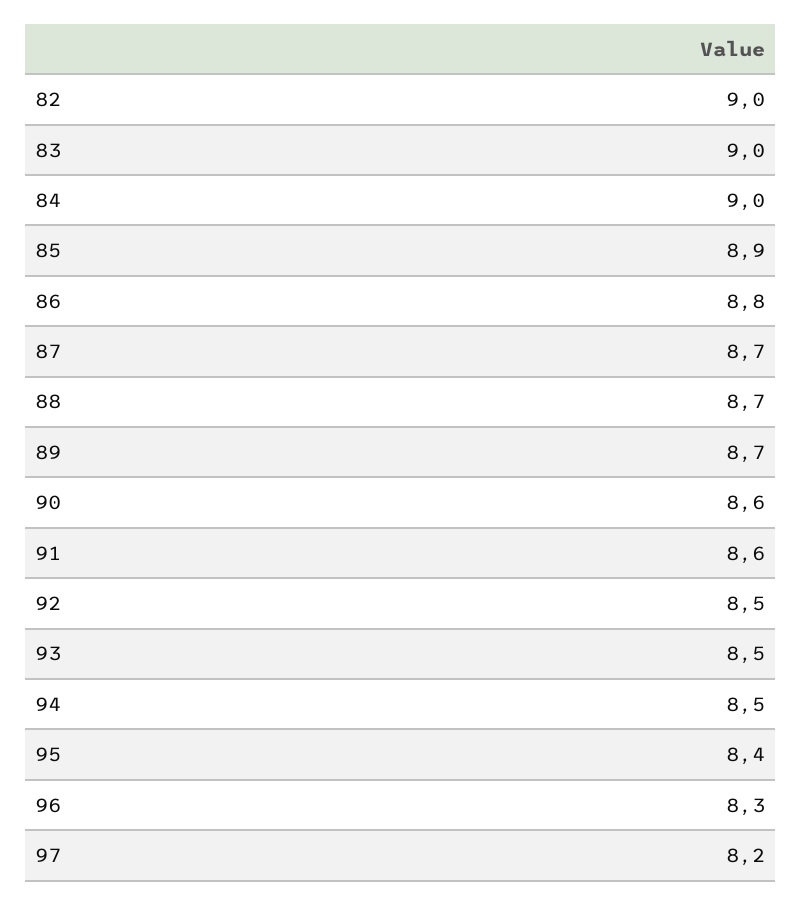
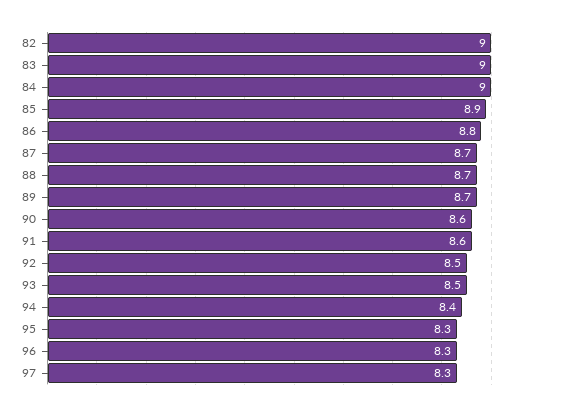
94: 8.5 -> 8.4
95: 8.4 -> 8.3
97: 8.2 -> 8.3

